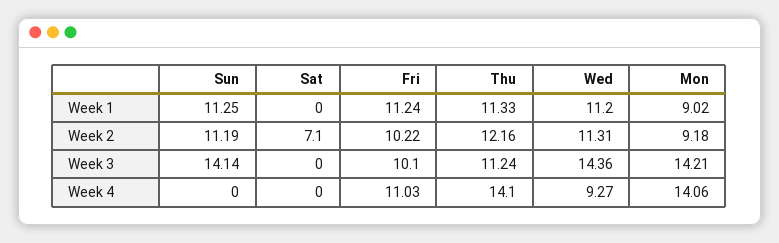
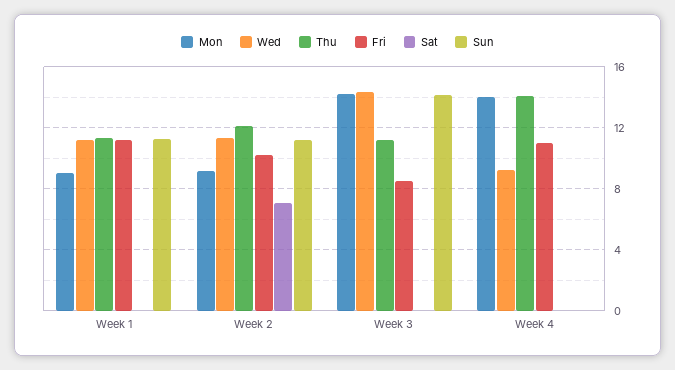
Fri, Week 3: 10.1 -> 8.5

